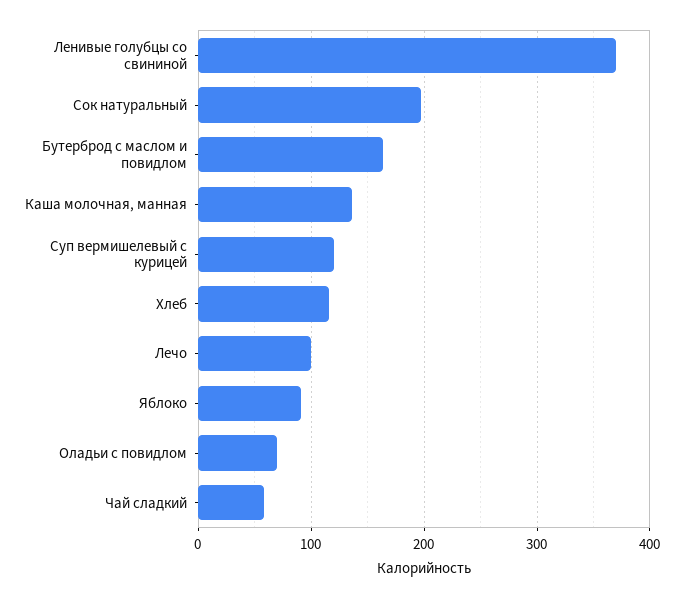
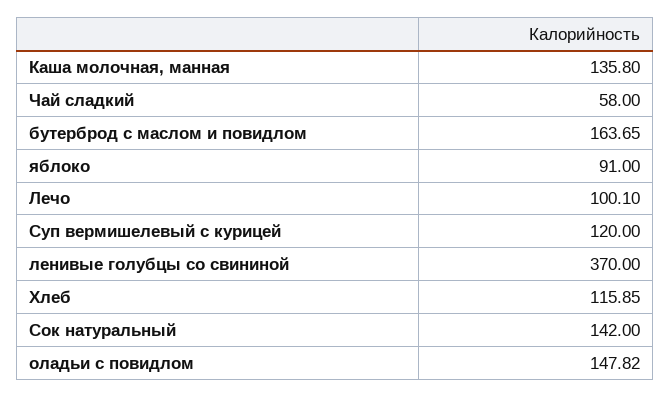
Сок натуральный: 200 -> 142
Оладьи с повидлом: 70 -> 147.82

